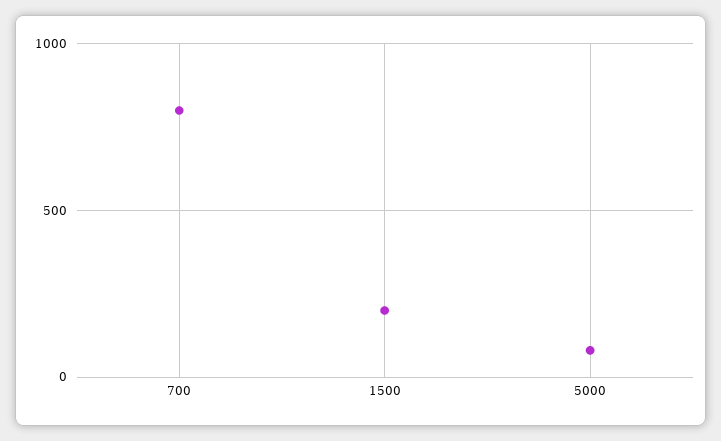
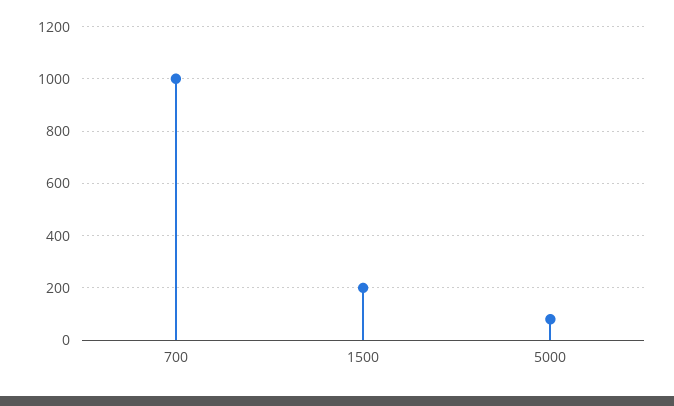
700: 800 -> 1000

